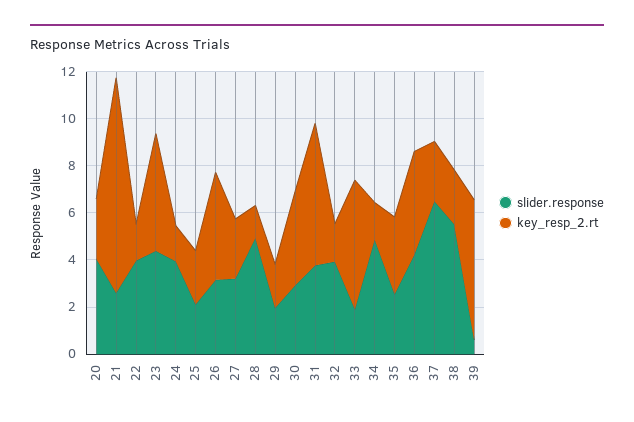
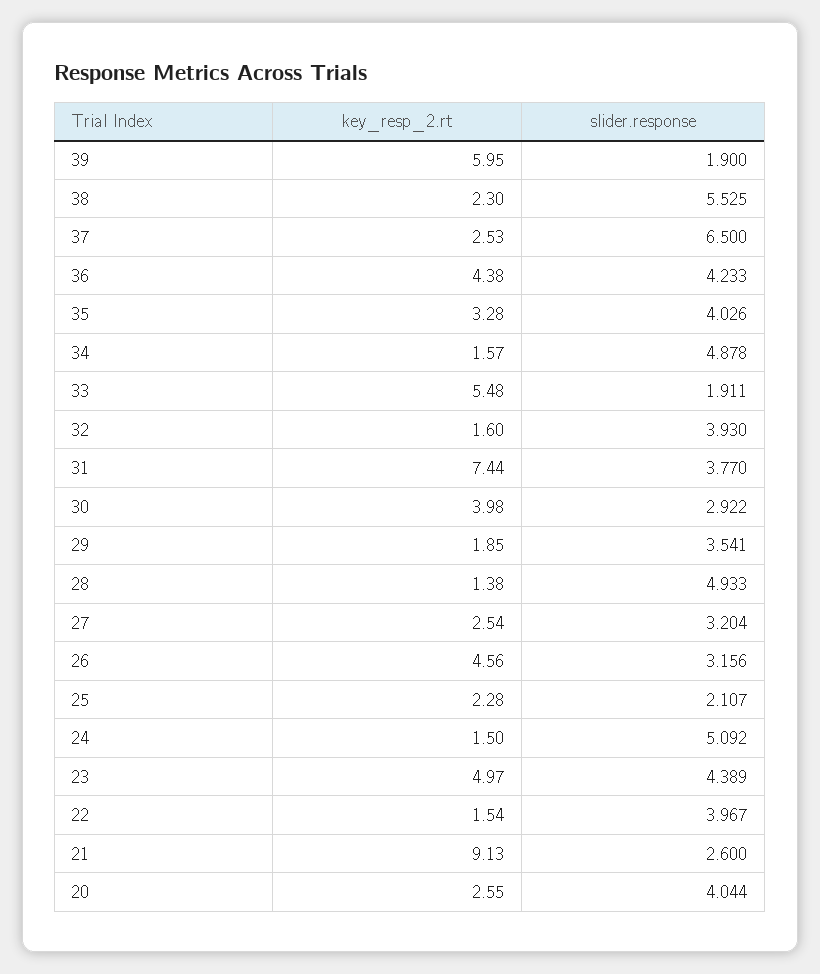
slider.response, 24: 4 -> 5.092
slider.response, 29: 2 -> 3.541
key_resp_2.rt, 31: 6 -> 7.44
slider.response, 35: 2.5 -> 4.026
slider.response, 39: 0.5 -> 1.9

